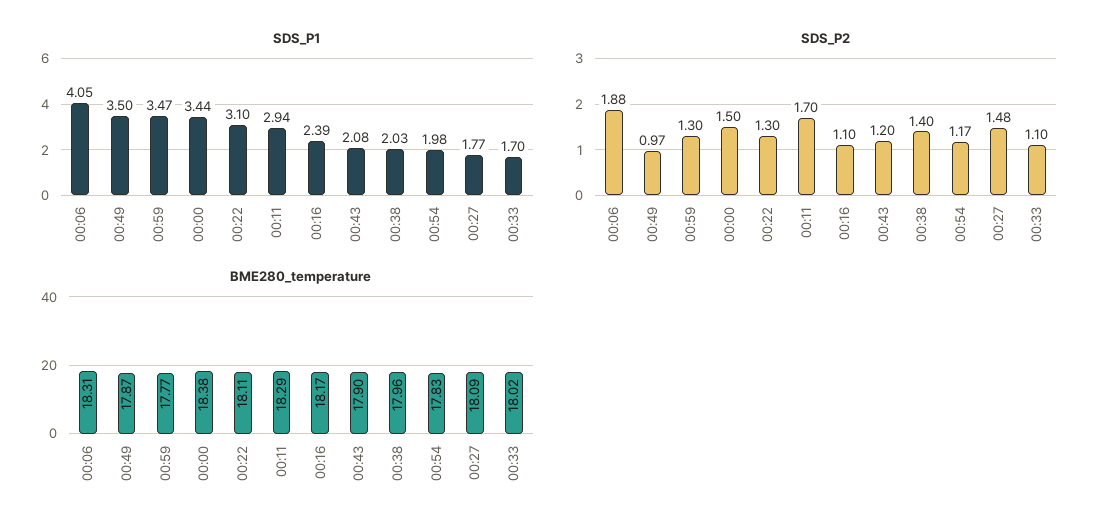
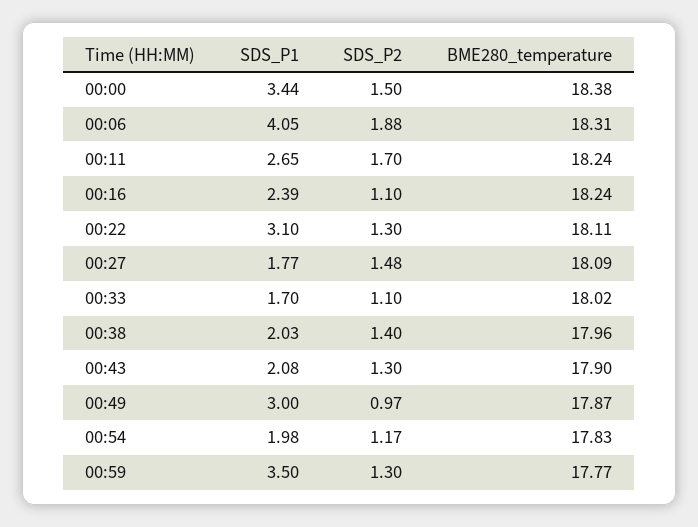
SDS_P1, 00:49: 3.5 -> 3
SDS_P1, 00:59: 3.47 -> 3.5
SDS_P1, 00:11: 2.94 -> 2.65
SDS_P2, 00:43: 1.2 -> 1.3
BME280_temperature, 00:11: 18.29 -> 18.24
BME280_temperature, 00:16: 18.17 -> 18.24

